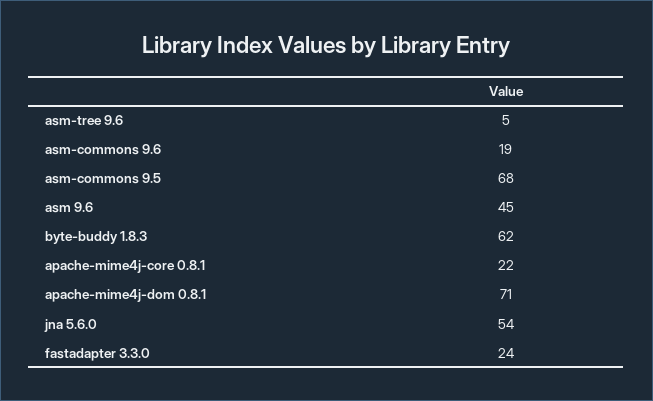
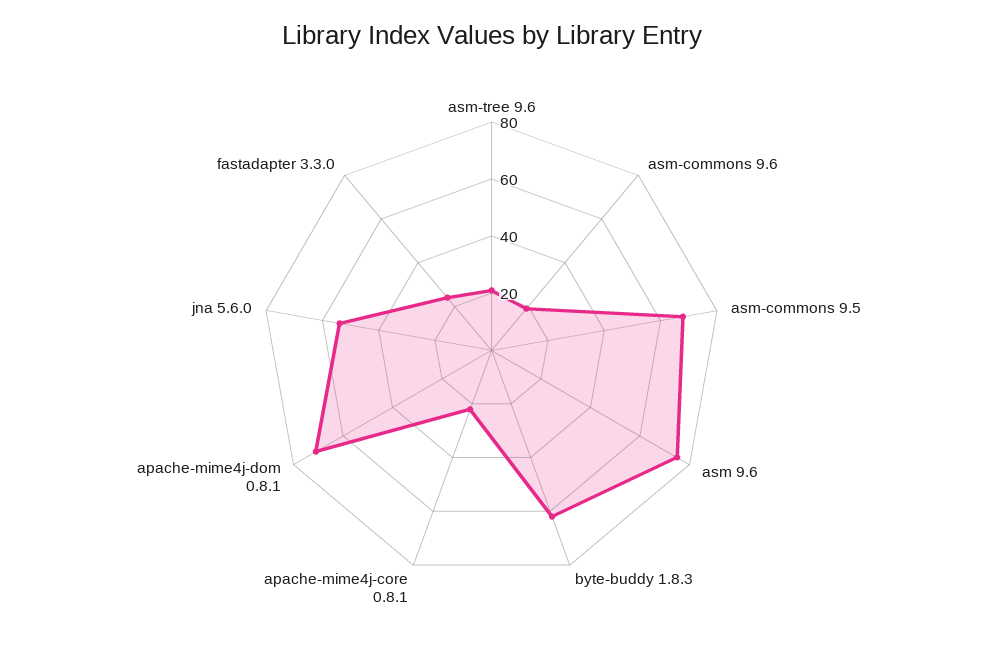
asm-tree 9.6: 5 -> 20
asm 9.6: 45 -> 75

